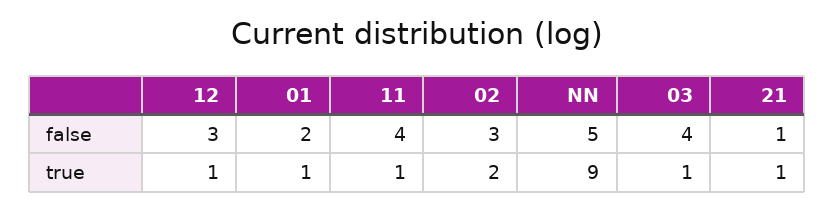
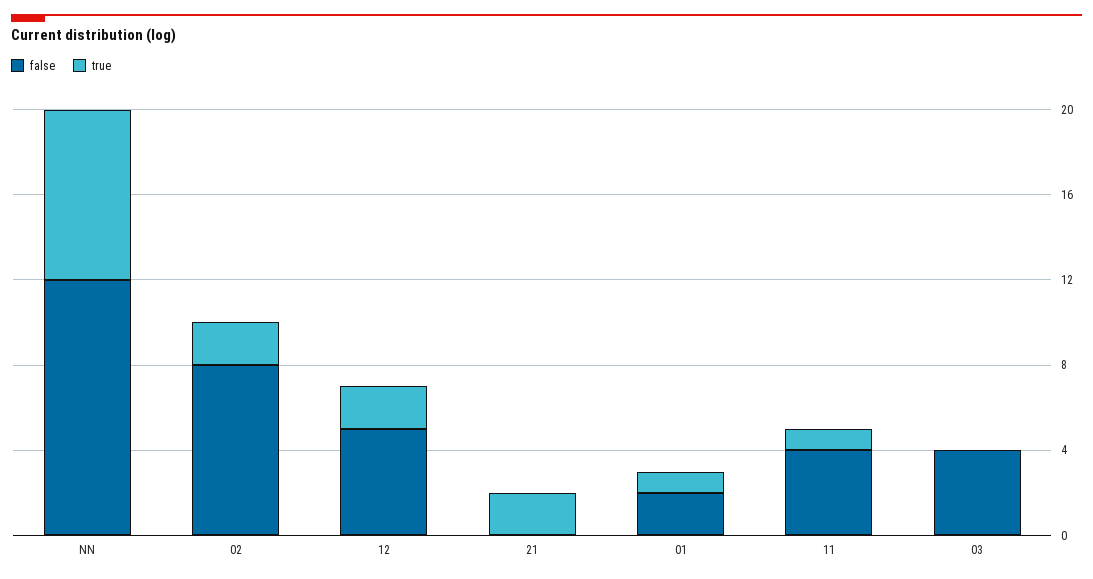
false, 12: 3 -> 5
false, 02: 3 -> 8
false, NN: 5 -> 12
false, 21: 1 -> 0
true, 12: 1 -> 2
true, NN: 9 -> 8
true, 03: 1 -> 0
true, 21: 1 -> 2

